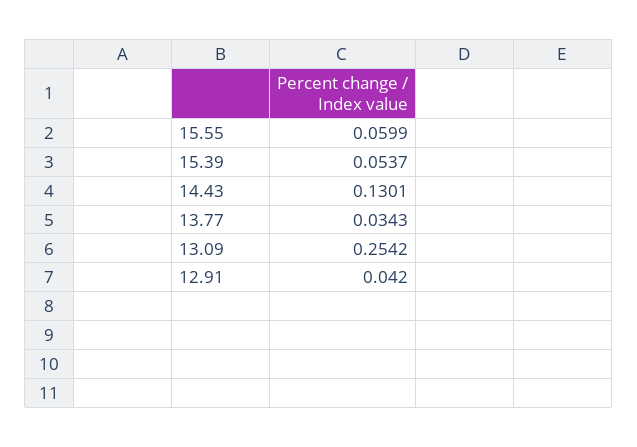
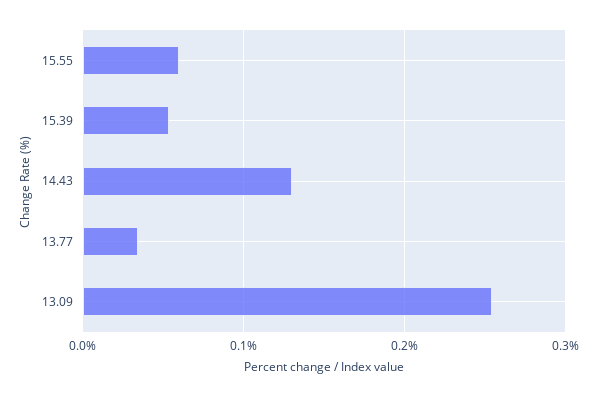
12.91: 0.042 -> none

